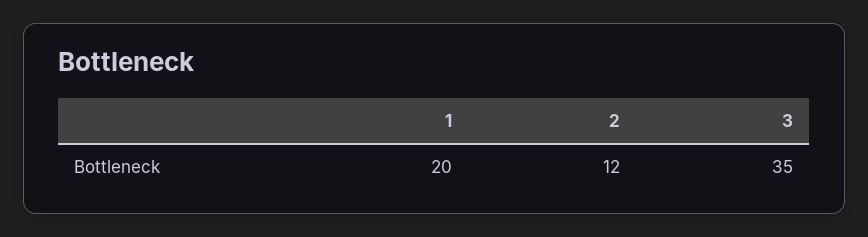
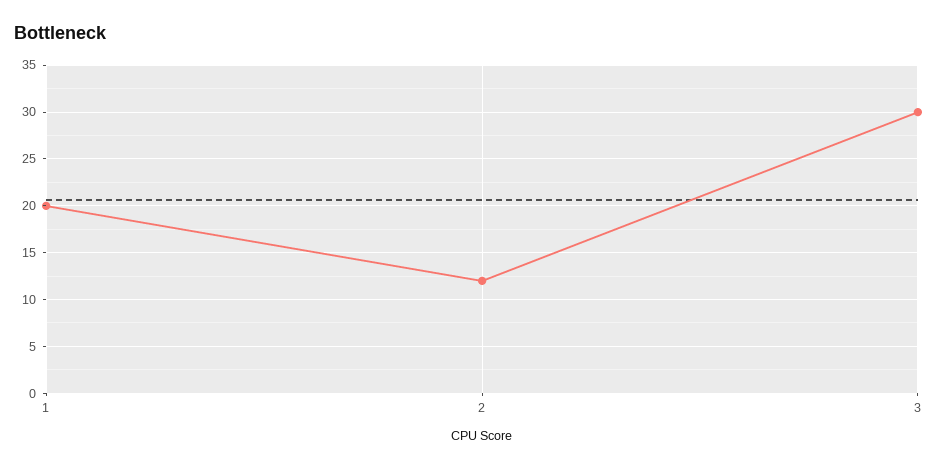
3: 35 -> 30

